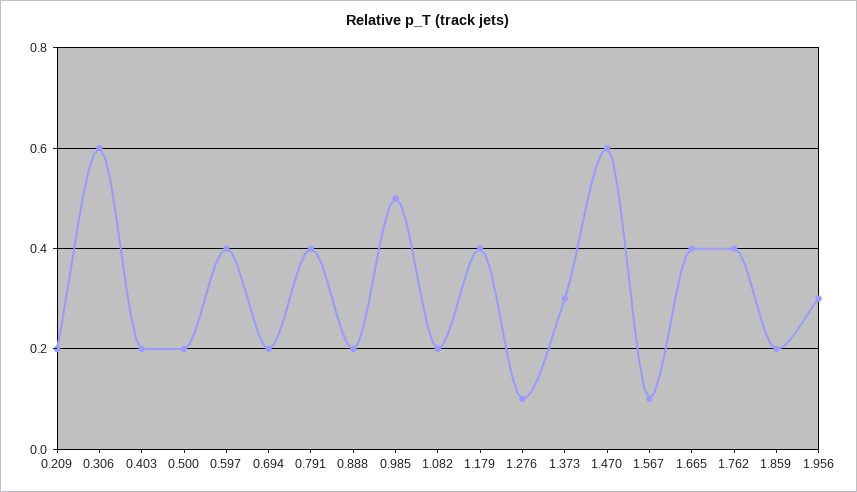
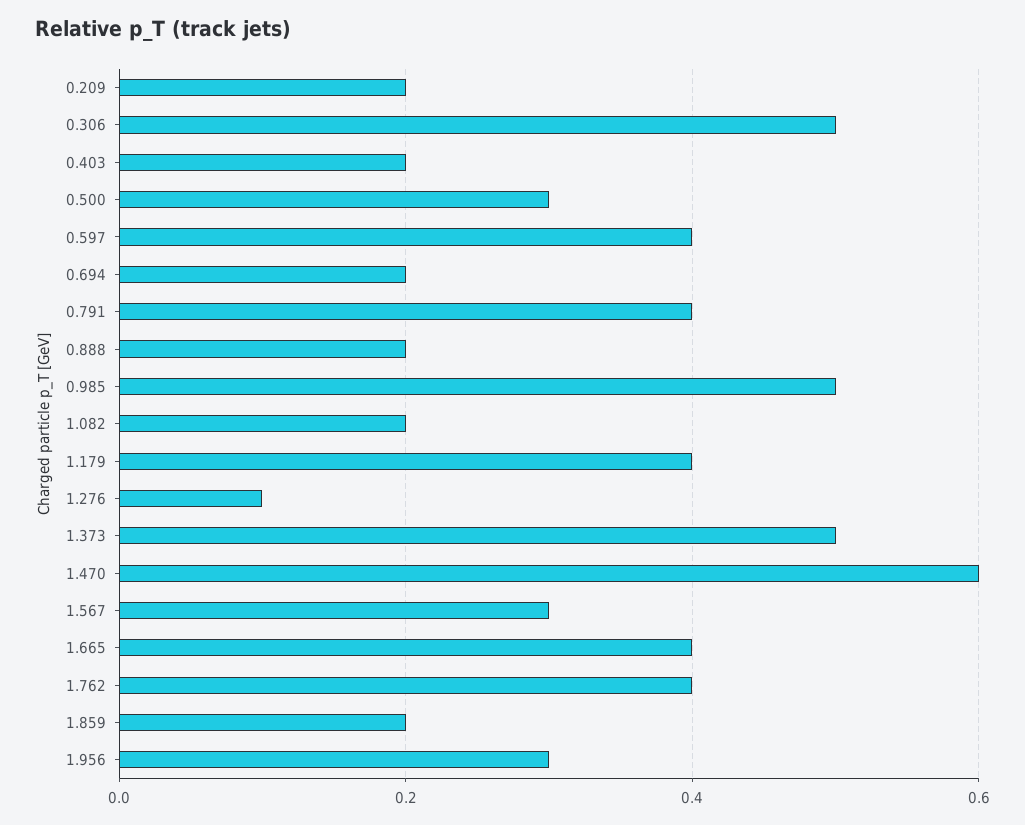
0.306: 0.6 -> 0.5
0.500: 0.2 -> 0.3
1.373: 0.3 -> 0.5
1.567: 0.1 -> 0.3

